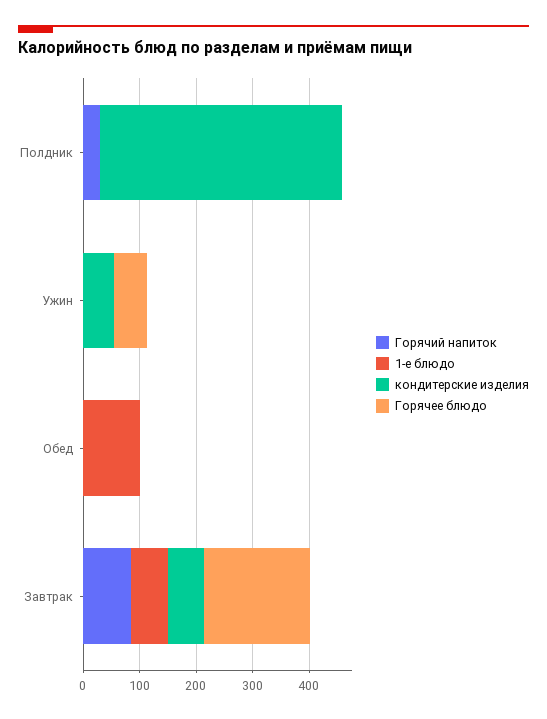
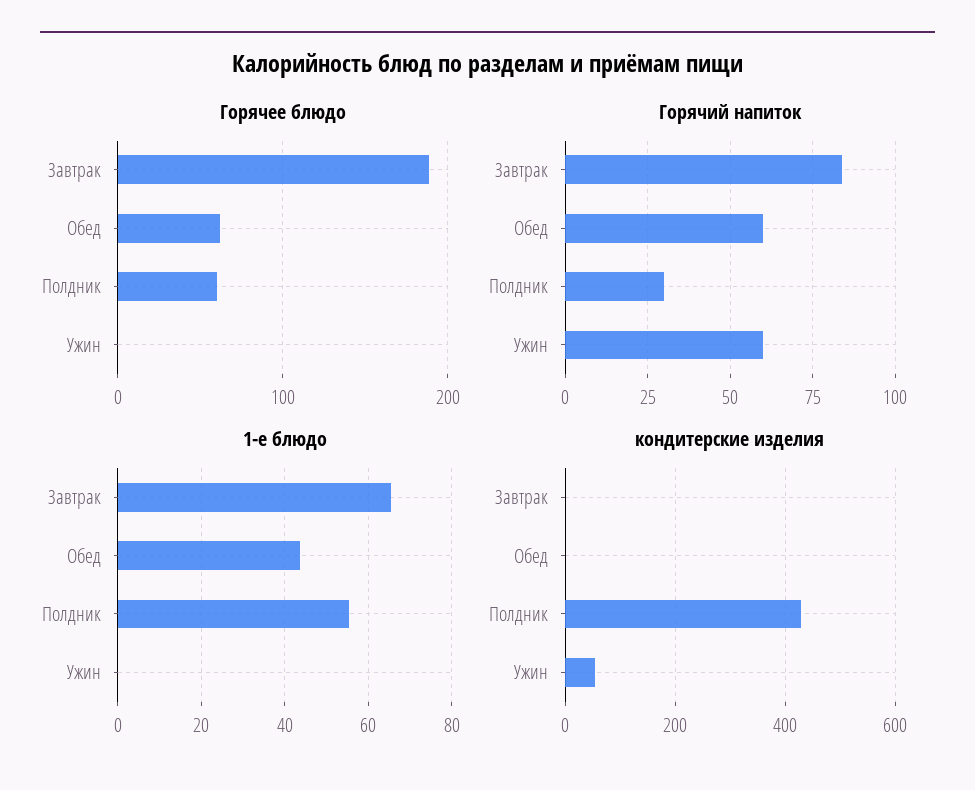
1-е блюдо, Полдник: 0 -> 56
Горячее блюдо, Полдник: 0 -> 60
Горячий напиток, Ужин: 0 -> 60
Горячее блюдо, Ужин: 60 -> 0
Горячий напиток, Обед: 0 -> 60
1-е блюдо, Обед: 100 -> 44
Горячее блюдо, Обед: 0 -> 60
кондитерские изделия, Завтрак: 60 -> 0

